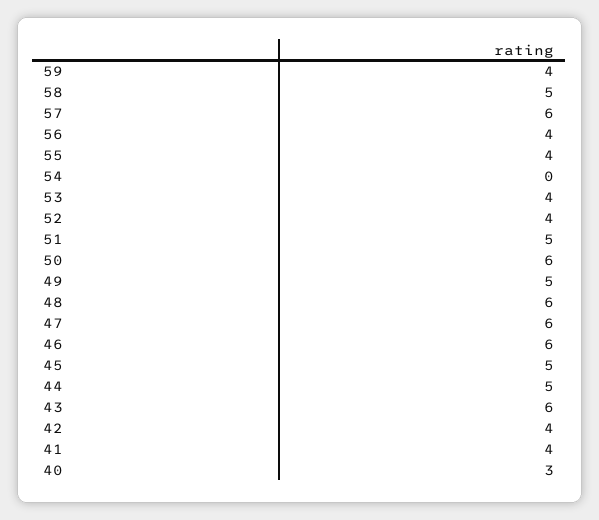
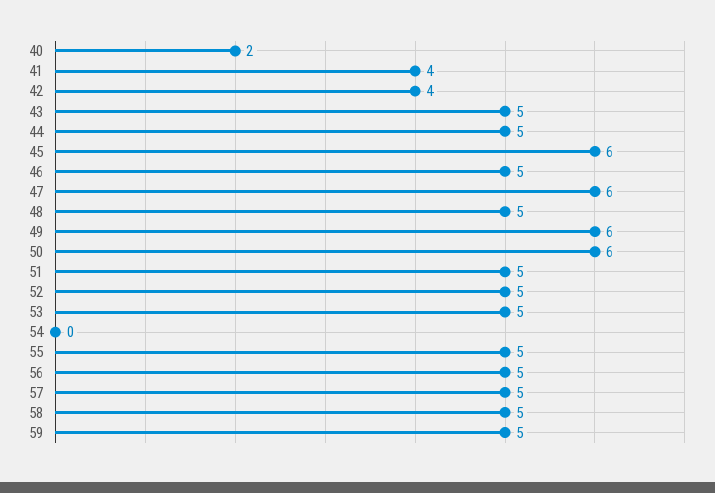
59: 4 -> 5
57: 6 -> 5
56: 4 -> 5
55: 4 -> 5
53: 4 -> 5
52: 4 -> 5
49: 5 -> 6
48: 6 -> 5
46: 6 -> 5
45: 5 -> 6
43: 6 -> 5
40: 3 -> 2

